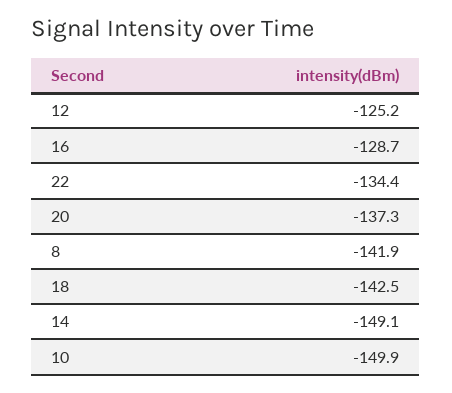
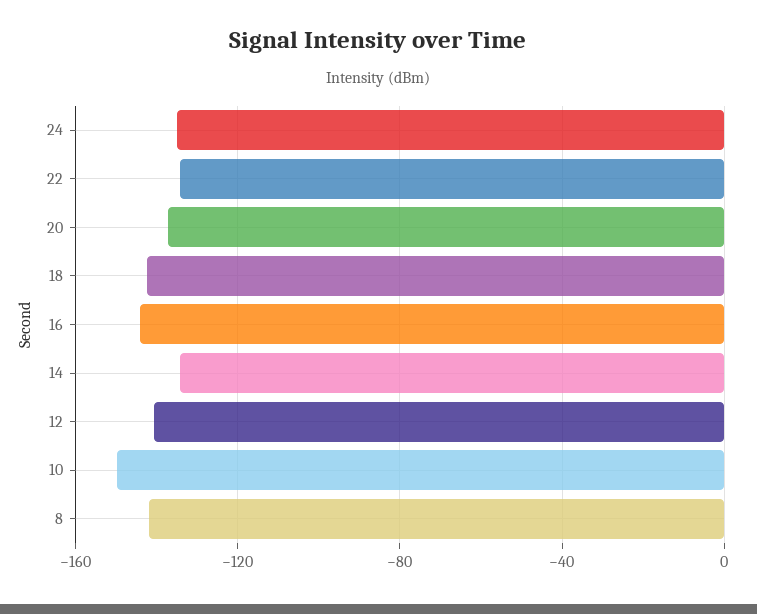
12: -125.2 -> -140
16: -128.7 -> -145
14: -149.1 -> -135
24: none -> -135

